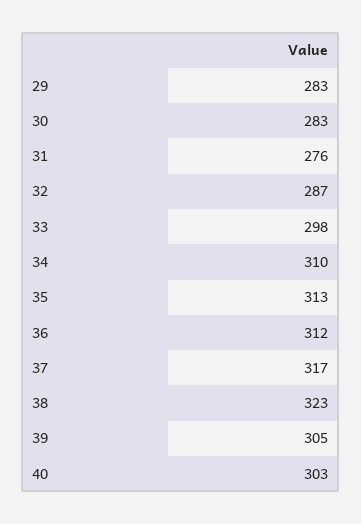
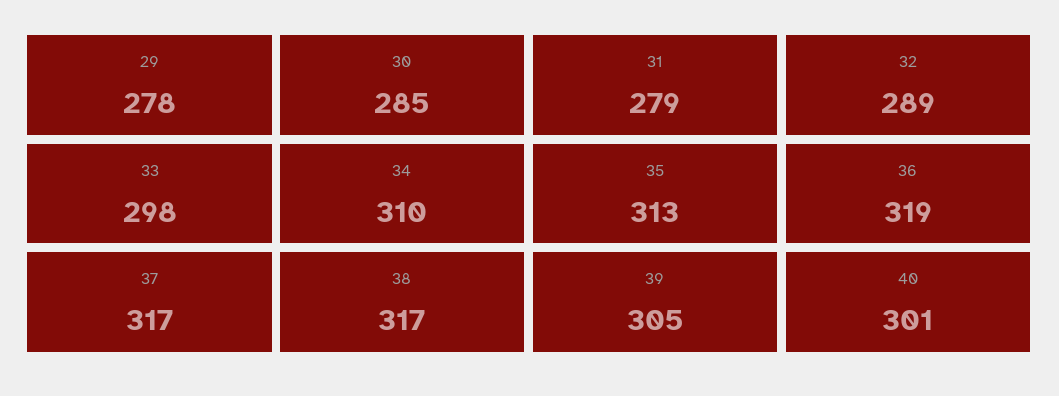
29: 283 -> 278
30: 283 -> 285
31: 276 -> 279
32: 287 -> 289
36: 312 -> 319
38: 323 -> 317
40: 303 -> 301

